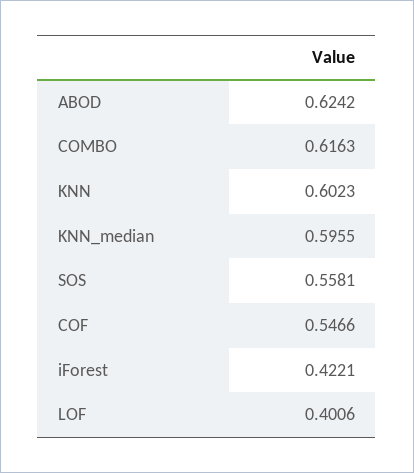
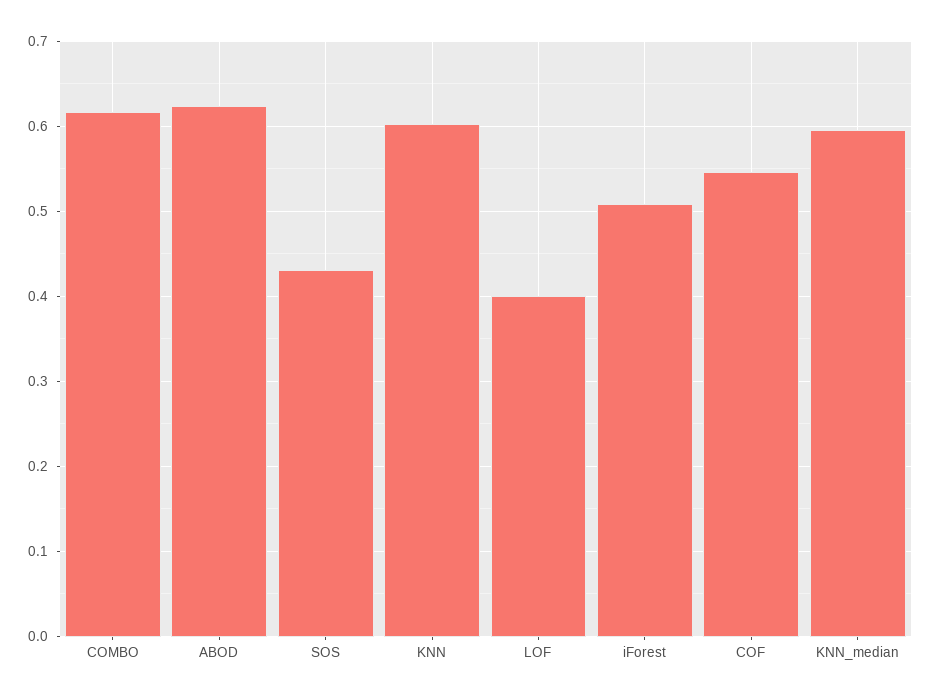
SOS: 0.5581 -> 0.43
iForest: 0.4221 -> 0.51

